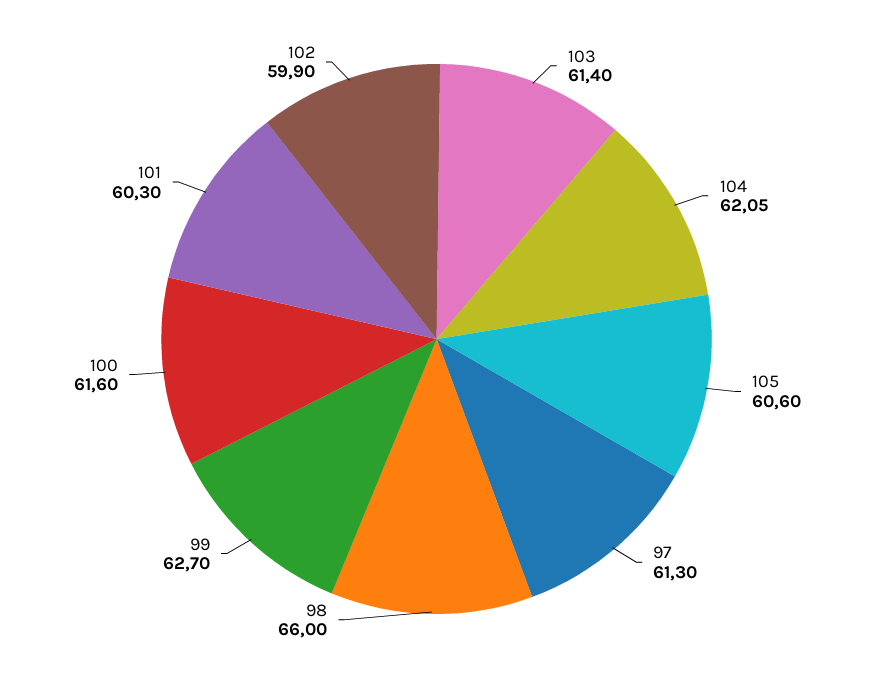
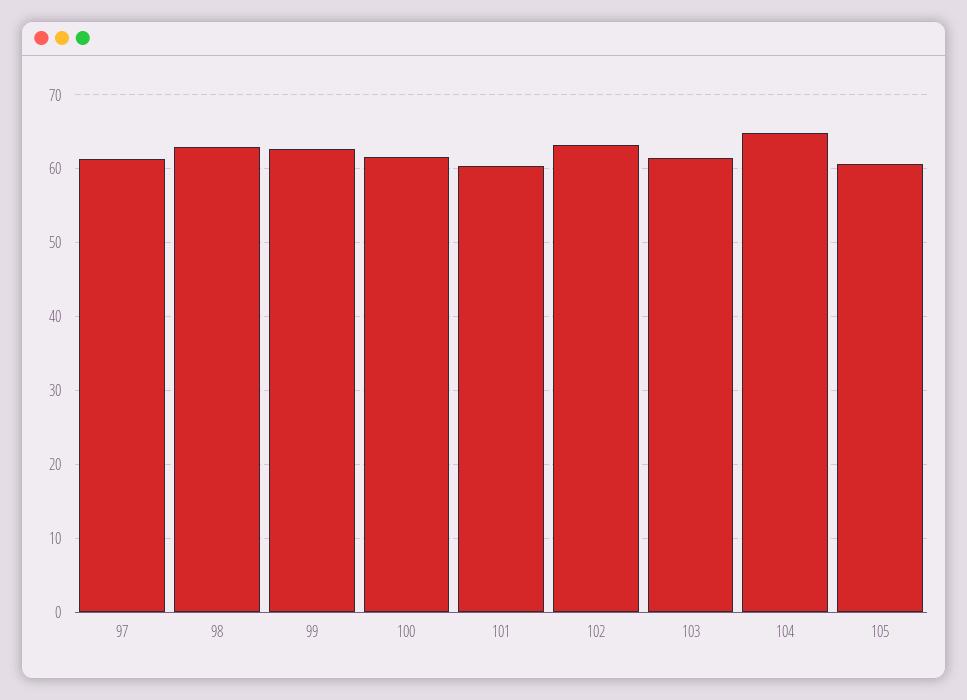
104: 62.05 -> 65
98: 66 -> 63
102: 59.9 -> 63

